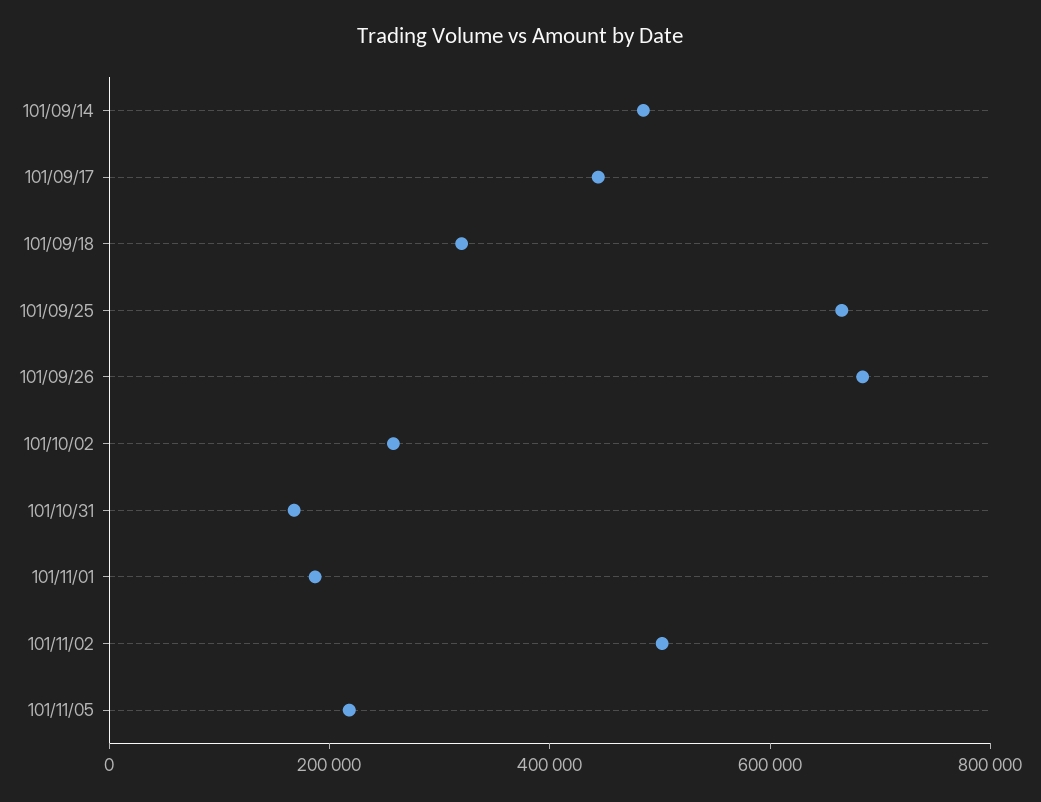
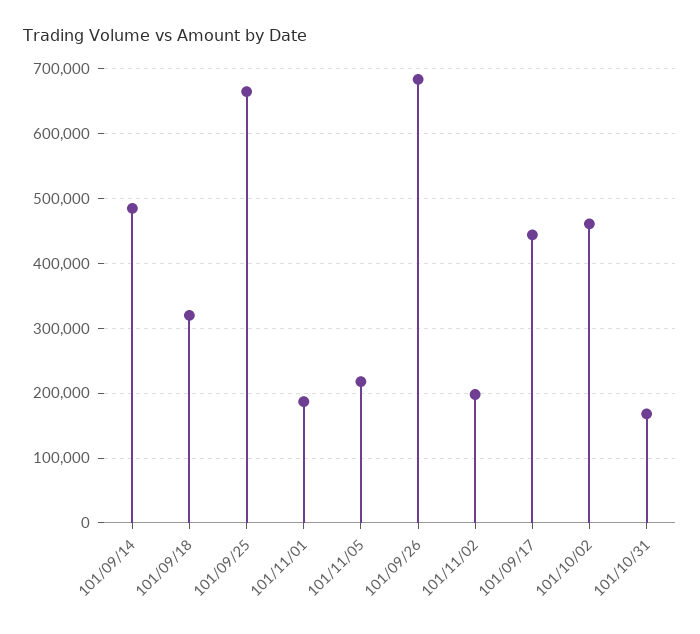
101/10/02: 250000 -> 460000
101/11/02: 500000 -> 200000

